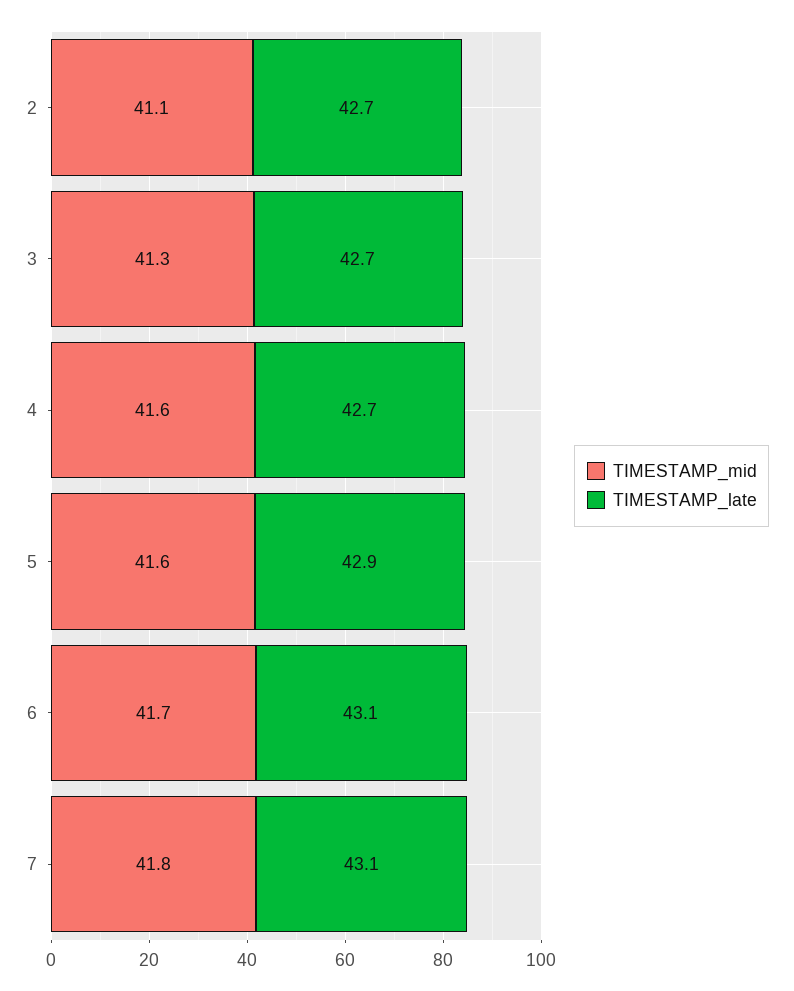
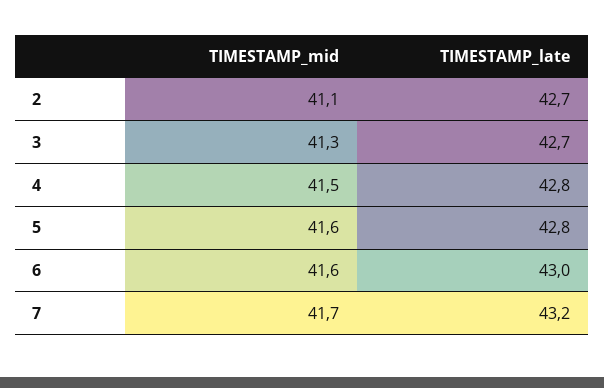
TIMESTAMP_mid, 4: 41.6 -> 41.5
TIMESTAMP_late, 4: 42.7 -> 42.8
TIMESTAMP_late, 5: 42.9 -> 42.8
TIMESTAMP_mid, 6: 41.7 -> 41.6
TIMESTAMP_late, 6: 43.1 -> 43
TIMESTAMP_mid, 7: 41.8 -> 41.7
TIMESTAMP_late, 7: 43.1 -> 43.2

